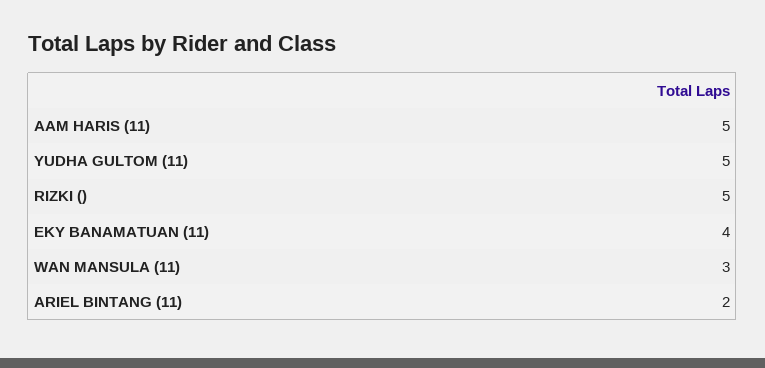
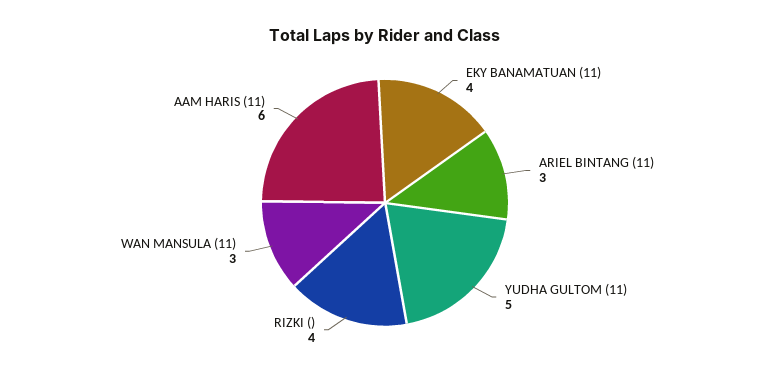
AAM HARIS (11): 5 -> 6
RIZKI (): 5 -> 4
ARIEL BINTANG (11): 2 -> 3

